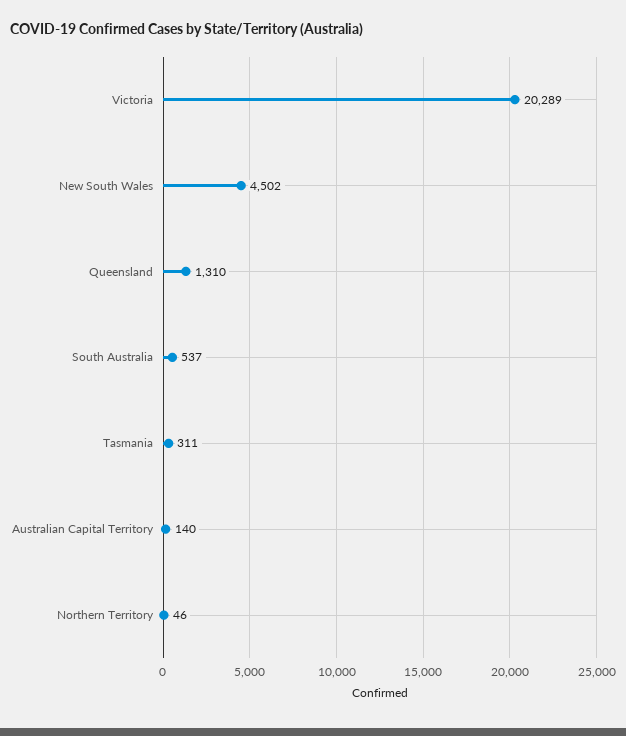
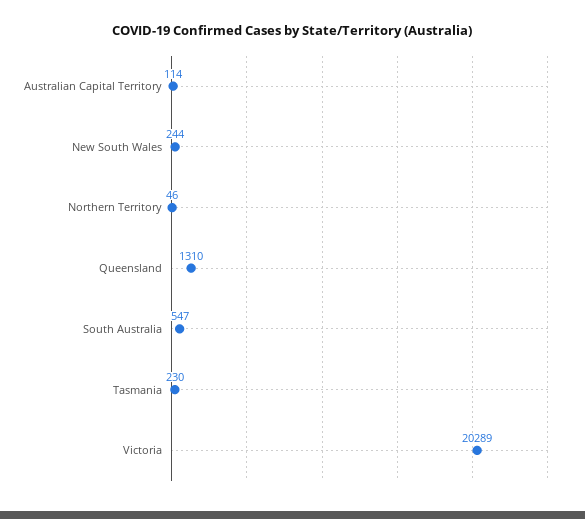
New South Wales: 4502 -> 244
South Australia: 537 -> 547
Tasmania: 311 -> 230
Australian Capital Territory: 140 -> 114

